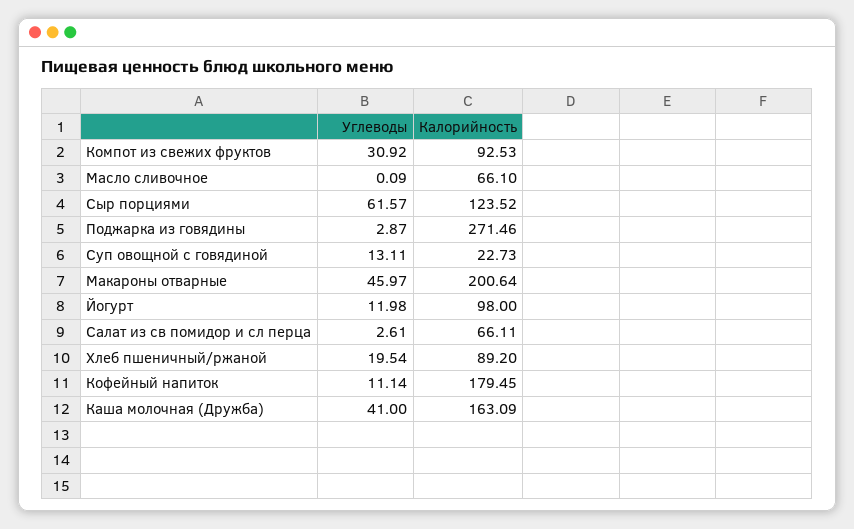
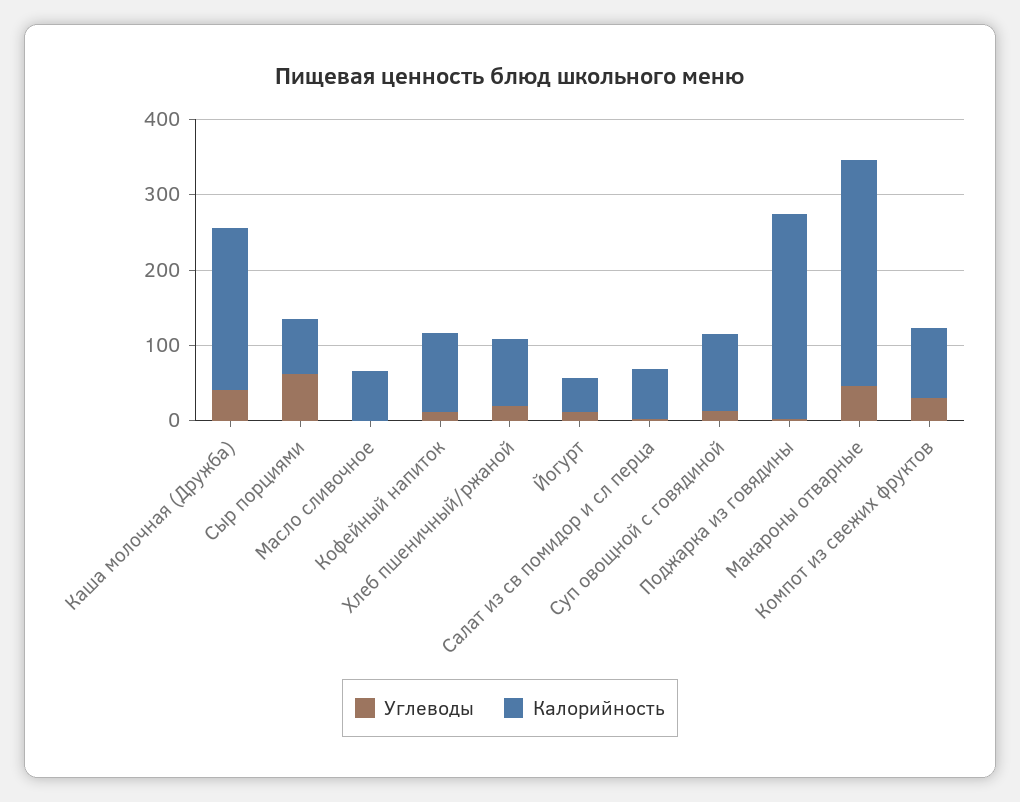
Калорийность, Сыр порциями: 123.52 -> 80
Калорийность, Суп овощной с говядиной: 22.73 -> 100
Калорийность, Макароны отварные: 200.64 -> 300
Калорийность, Йогурт: 98 -> 40
Калорийность, Кофейный напиток: 179.45 -> 100
Калорийность, Каша молочная (Дружба): 163.09 -> 220

